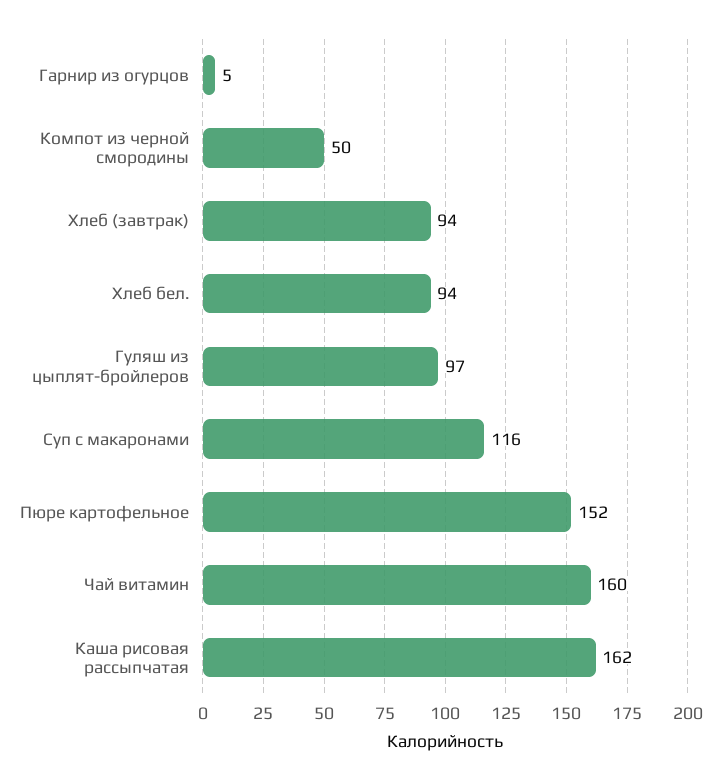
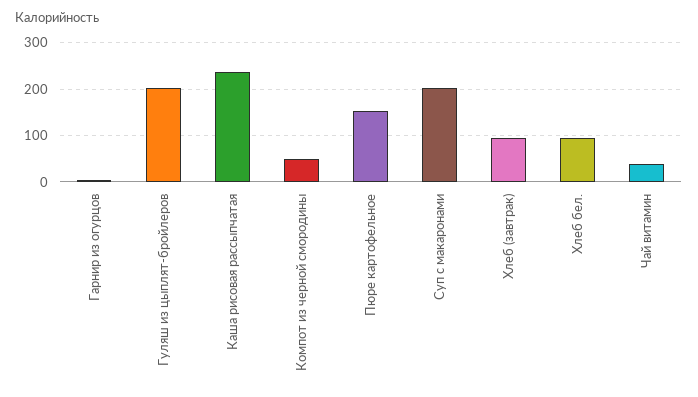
Гуляш из цыплят-бройлеров: 97 -> 200
Суп с макаронами: 116 -> 200
Чай витамин: 160 -> 40
Каша рисовая рассыпчатая: 162 -> 240

